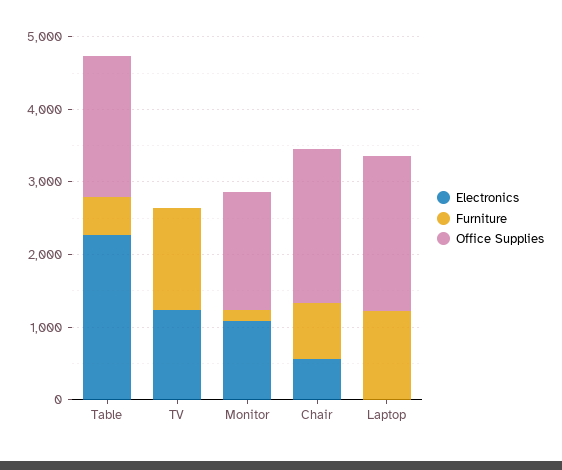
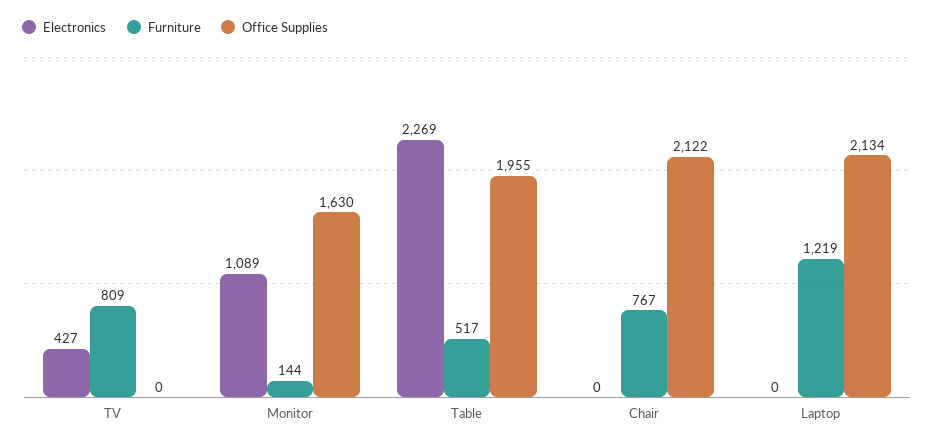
Electronics, TV: 1200 -> 427
Furniture, TV: 1400 -> 809
Electronics, Chair: 600 -> 0

